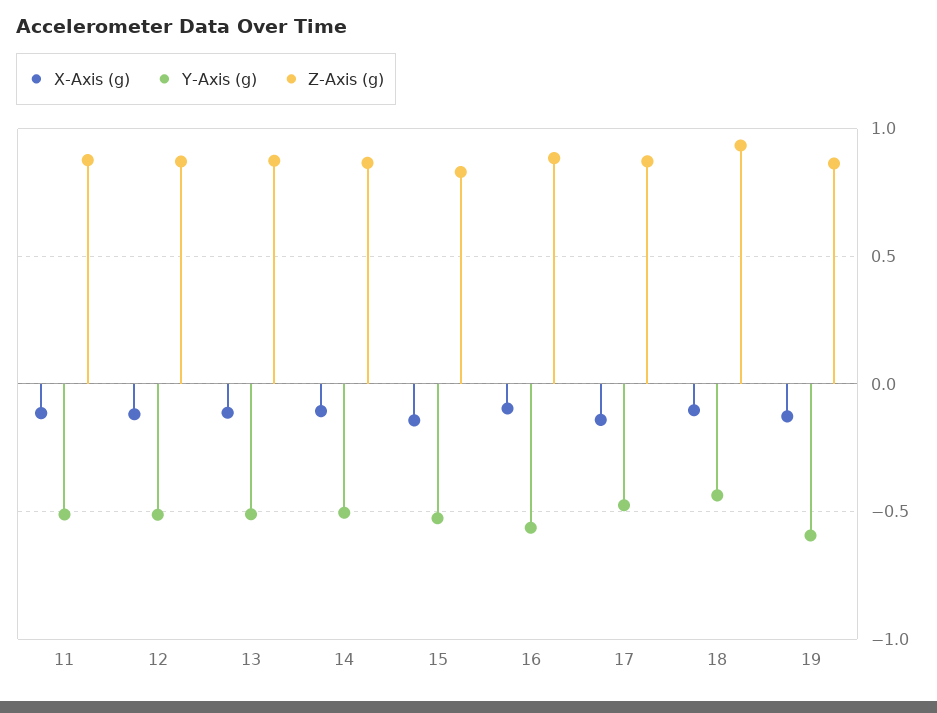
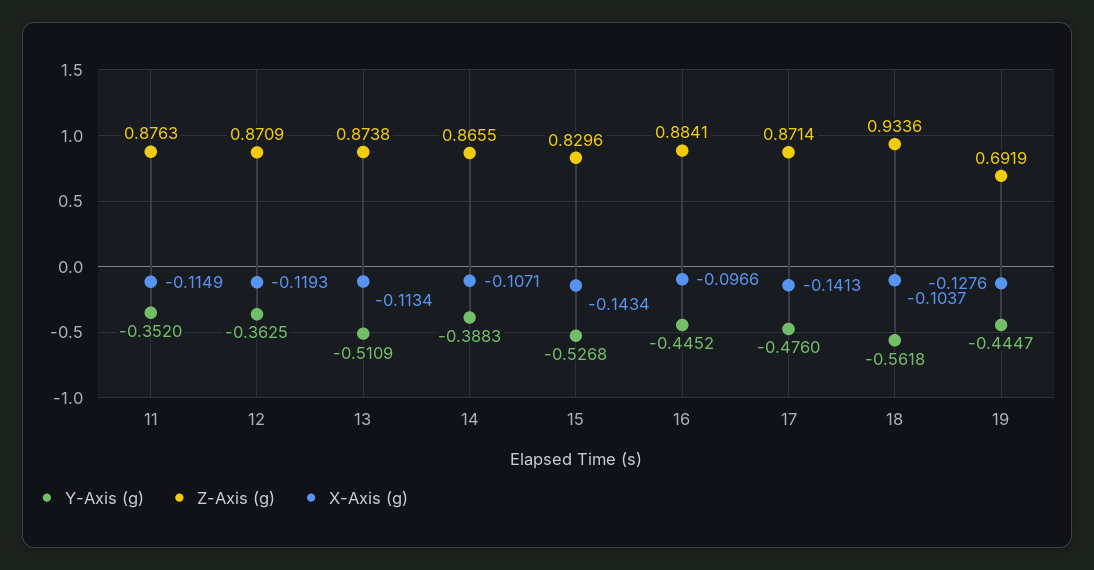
Y-Axis (g), 11: -0.5 -> -0.352
Y-Axis (g), 12: -0.5 -> -0.3625
Y-Axis (g), 14: -0.5 -> -0.3883
Y-Axis (g), 16: -0.55 -> -0.4452
Y-Axis (g), 18: -0.45 -> -0.5618
Y-Axis (g), 19: -0.6 -> -0.4447
Z-Axis (g), 19: 0.85 -> 0.6919

